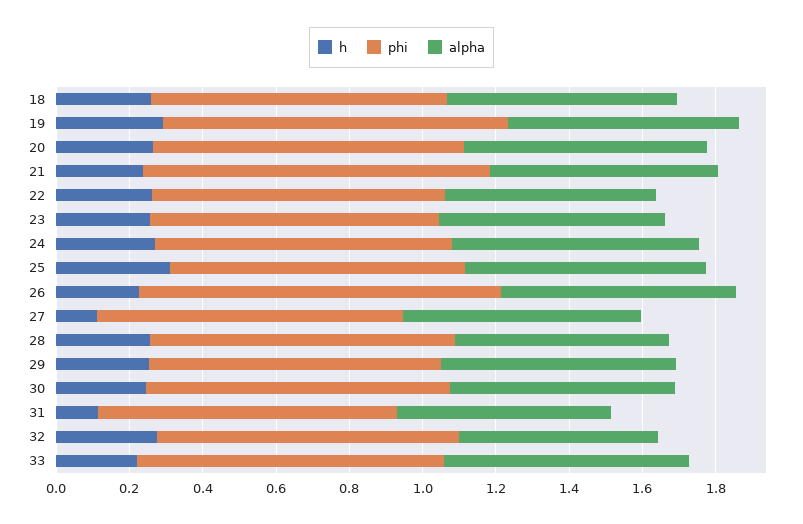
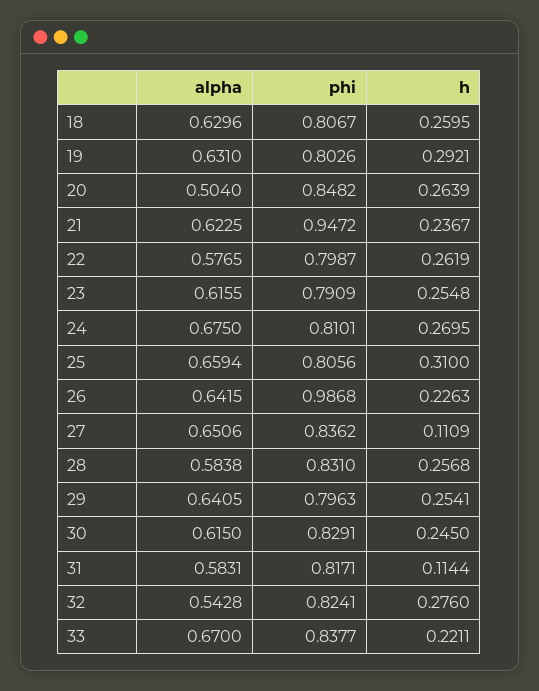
phi, 19: 0.95 -> 0.8026
alpha, 20: 0.65 -> 0.504

